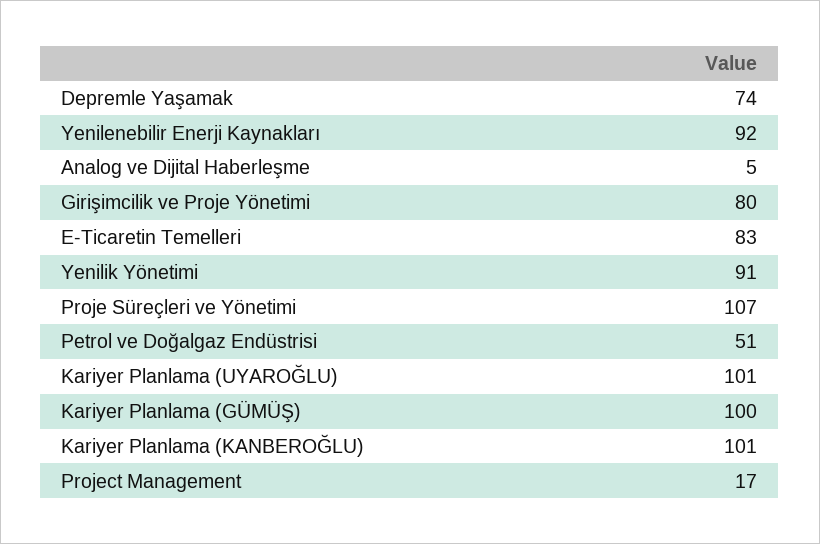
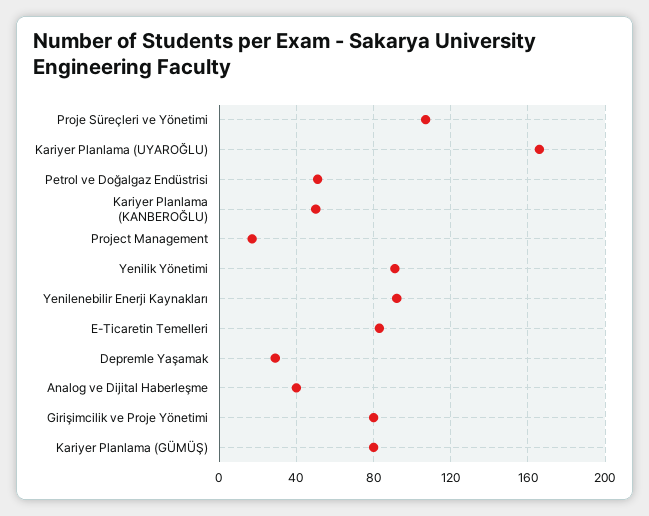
Depremle Yaşamak: 74 -> 30
Analog ve Dijital Haberleşme: 5 -> 40
Kariyer Planlama (UYAROĞLU): 101 -> 165
Kariyer Planlama (GÜMÜŞ): 100 -> 80
Kariyer Planlama (KANBEROĞLU): 101 -> 50

